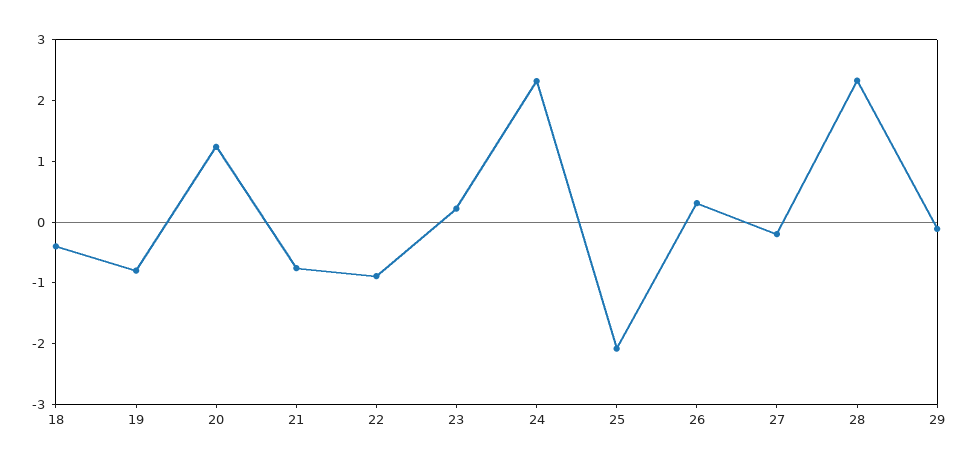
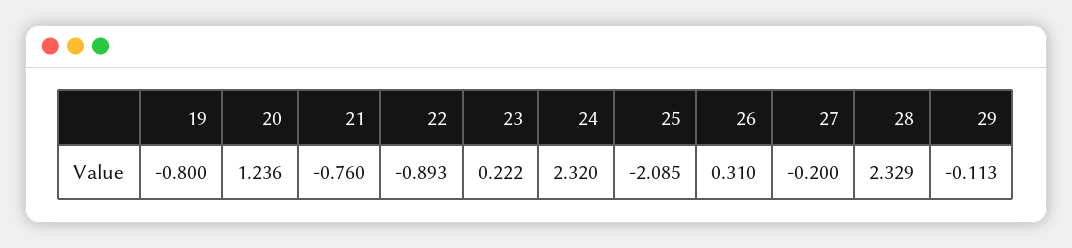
18: -0.4 -> none

